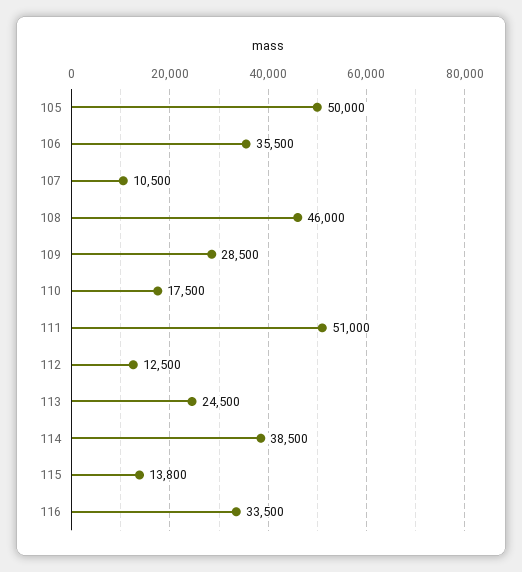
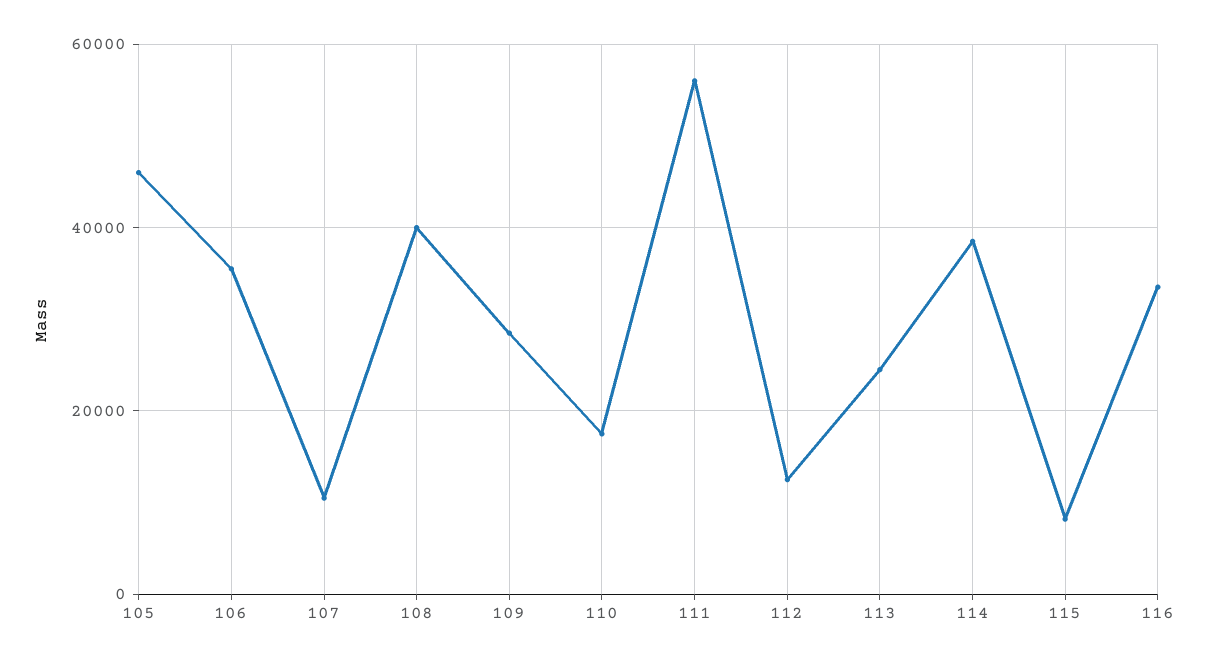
105: 50000 -> 46000
108: 46000 -> 40000
111: 51000 -> 56000
115: 13800 -> 8000

